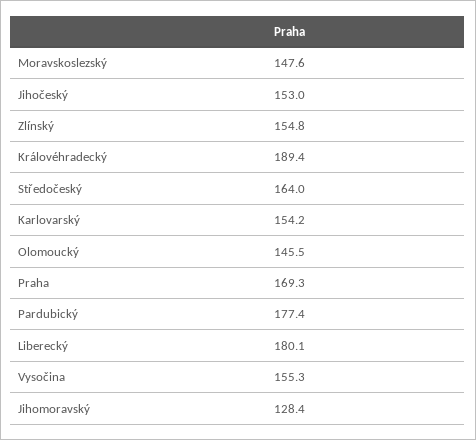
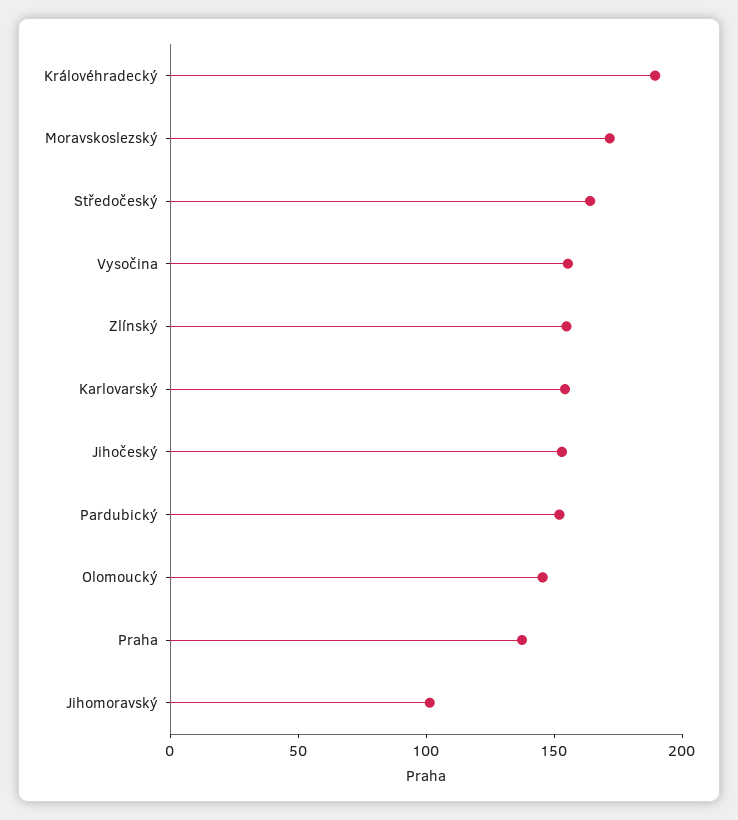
Moravskoslezský: 147.6 -> 170
Praha: 169.3 -> 140
Pardubický: 177.4 -> 150
Liberecký: 180.1 -> none
Jihomoravský: 128.4 -> 100

